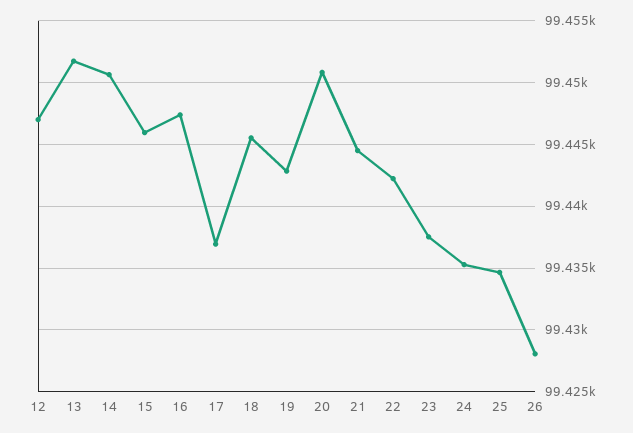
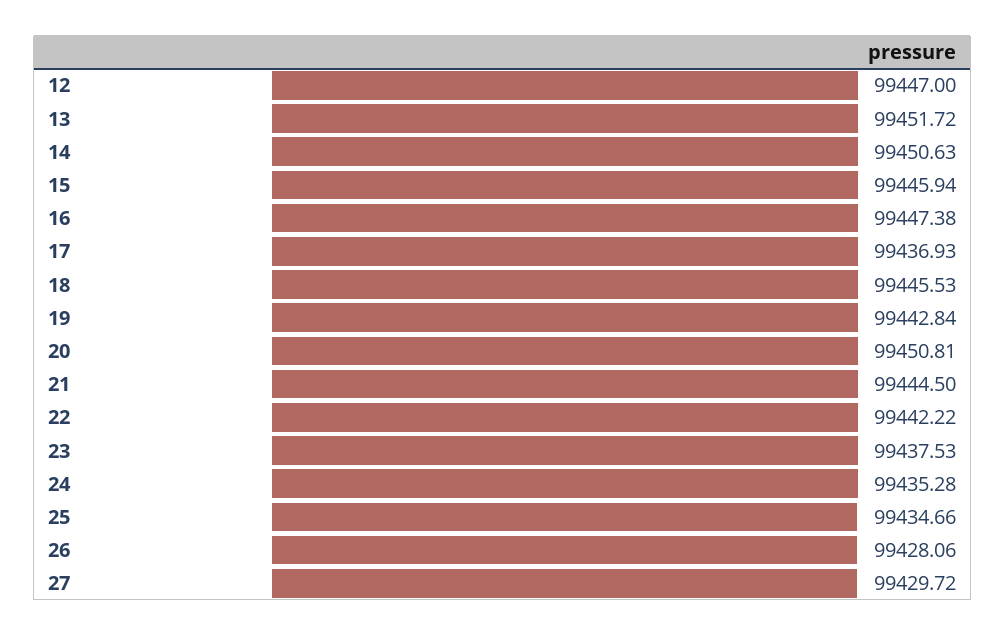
27: none -> 99429.72

